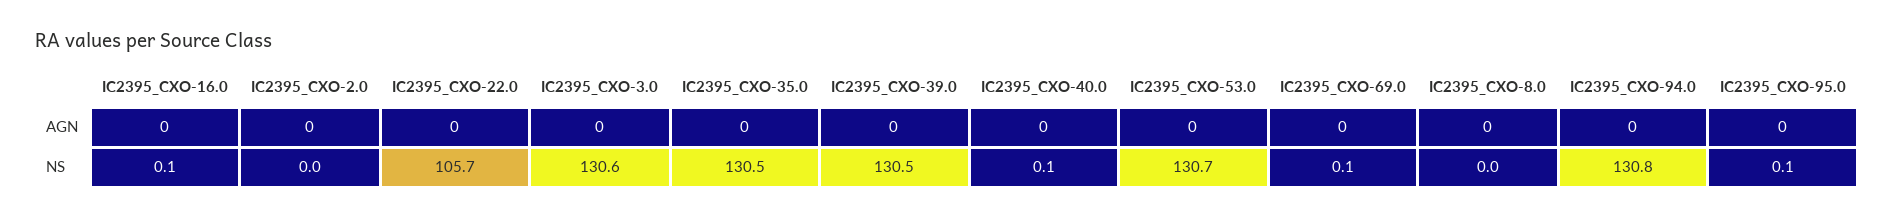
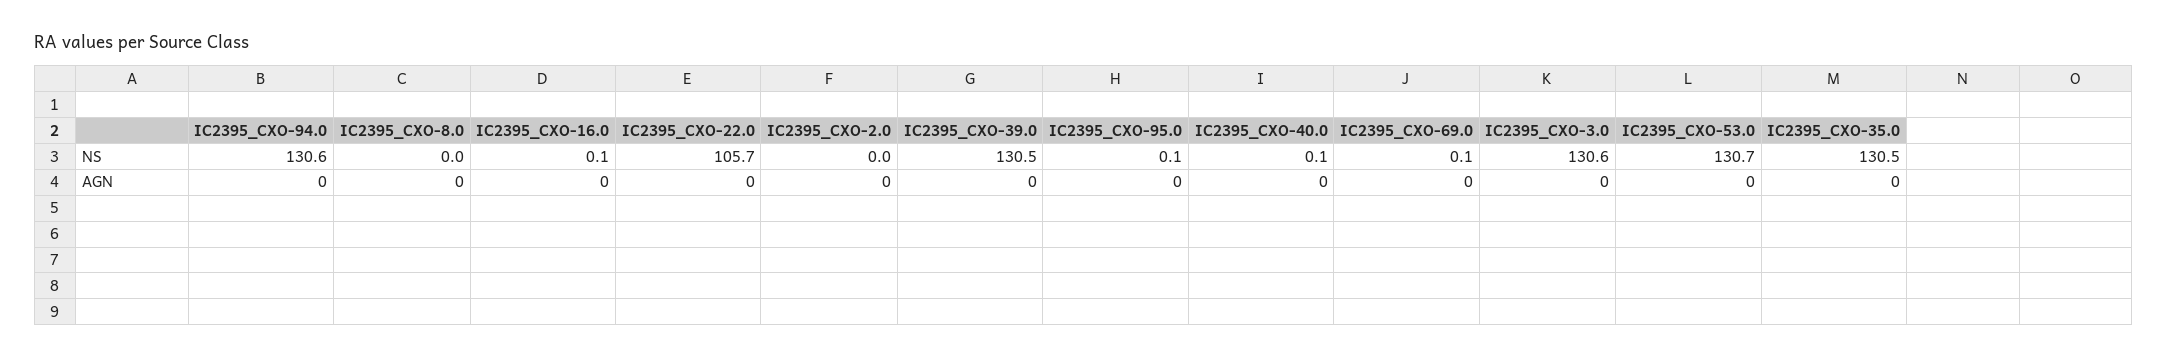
IC2395_CXO-94.0, NS: 130.8 -> 130.6

